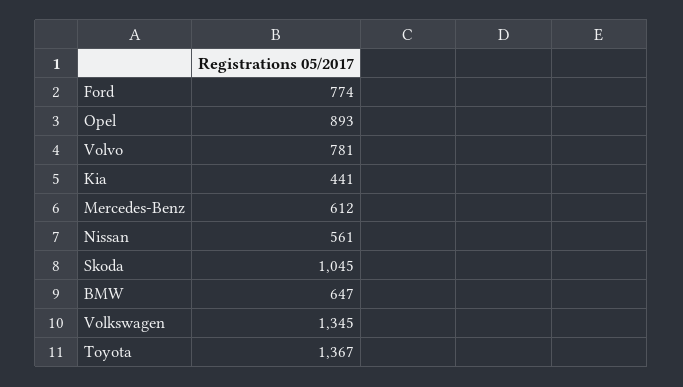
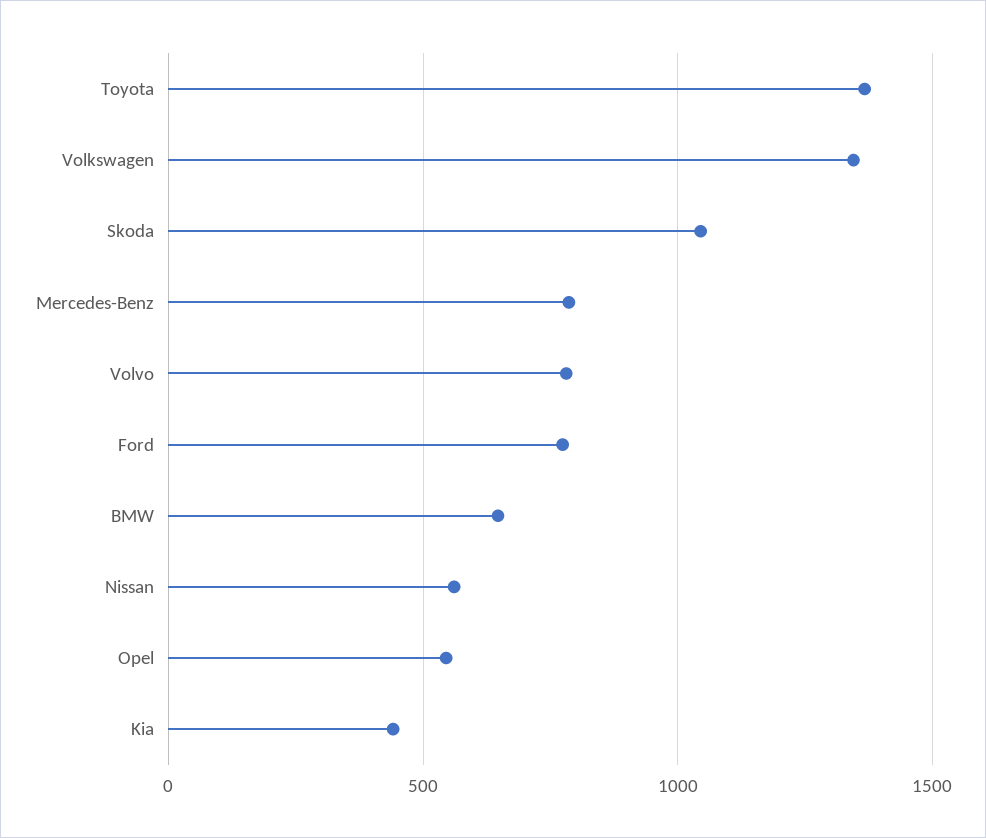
Opel: 893 -> 550
Mercedes-Benz: 612 -> 800

